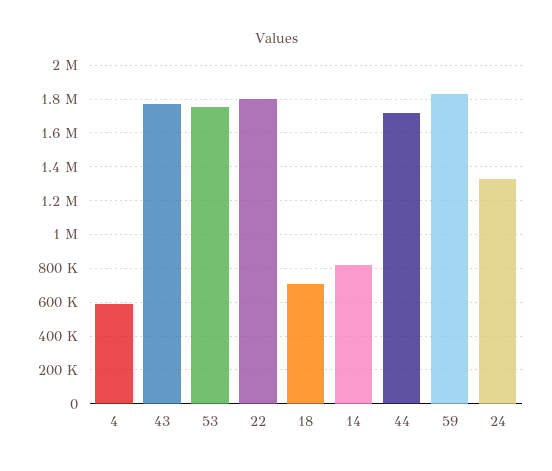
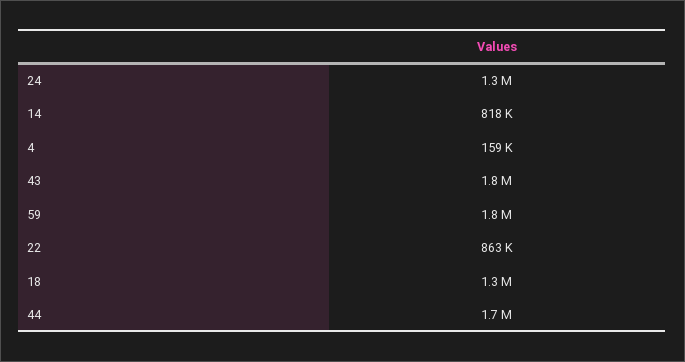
4: 600000 -> 159000
53: 1750000 -> none
22: 1800000 -> 863000
18: 700000 -> 1300000

